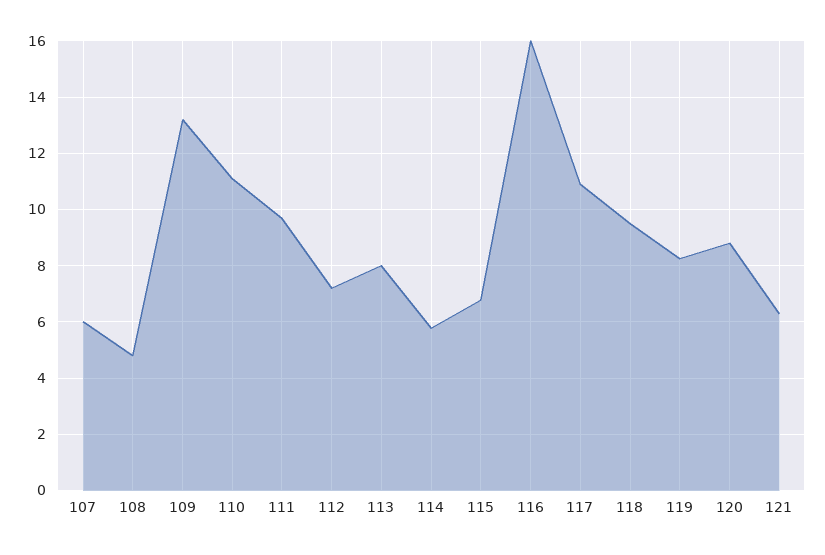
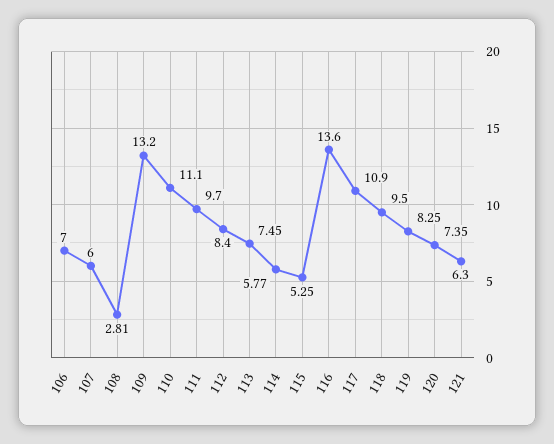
108: 4.75 -> 2.81
112: 7.25 -> 8.4
113: 8 -> 7.45
115: 6.75 -> 5.25
116: 16 -> 13.6
120: 8.75 -> 7.35
106: none -> 7

